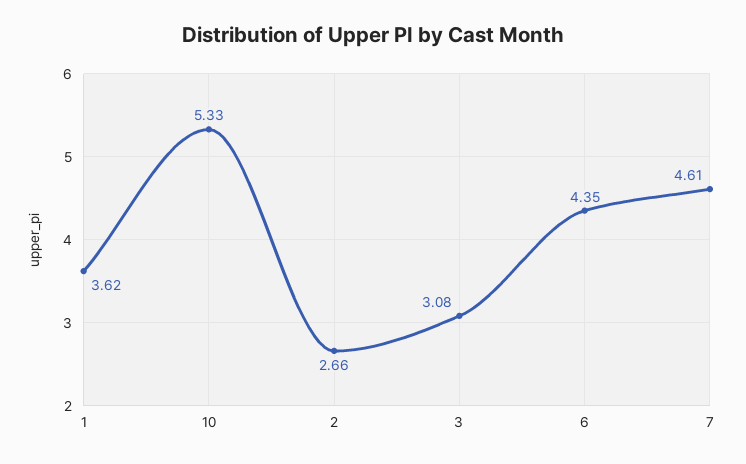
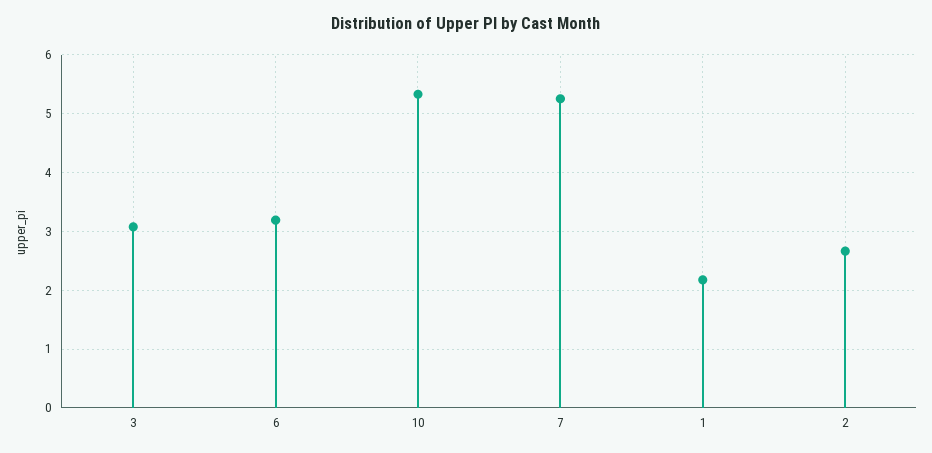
1: 3.62 -> 2.2
6: 4.35 -> 3.2
7: 4.61 -> 5.2

